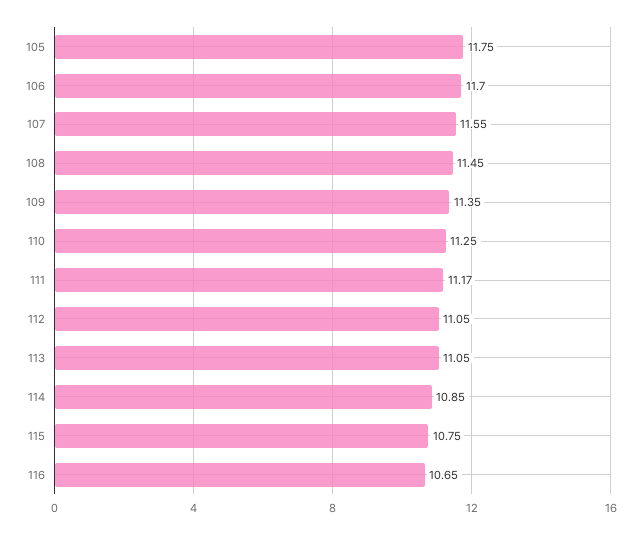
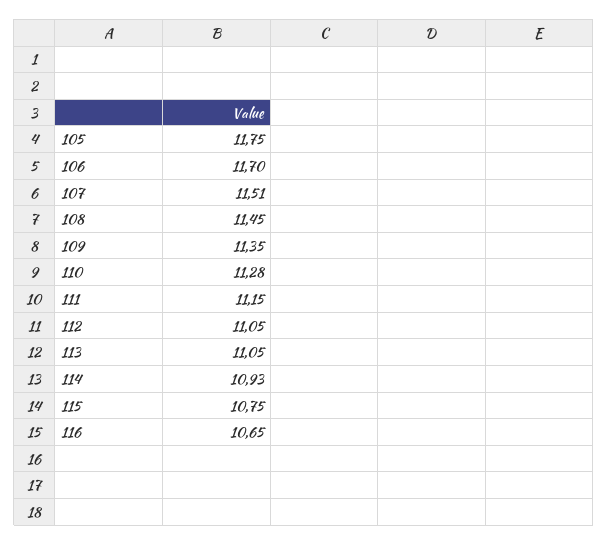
107: 11.55 -> 11.51
110: 11.25 -> 11.28
111: 11.17 -> 11.15
114: 10.85 -> 10.93

